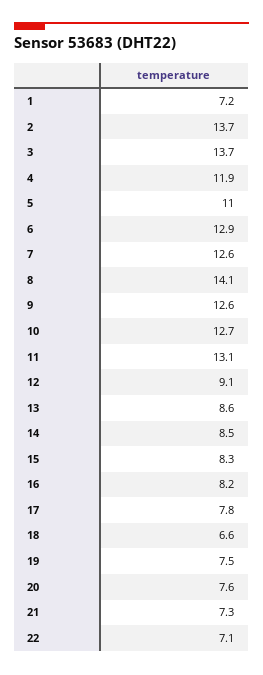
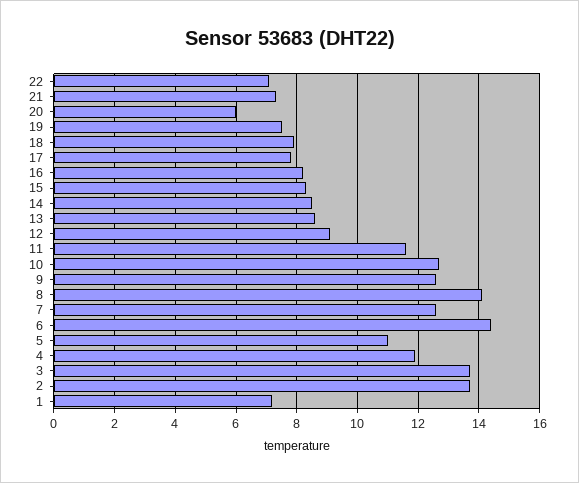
6: 12.9 -> 14.5
11: 13.1 -> 11.5
18: 6.6 -> 8
20: 7.6 -> 6

